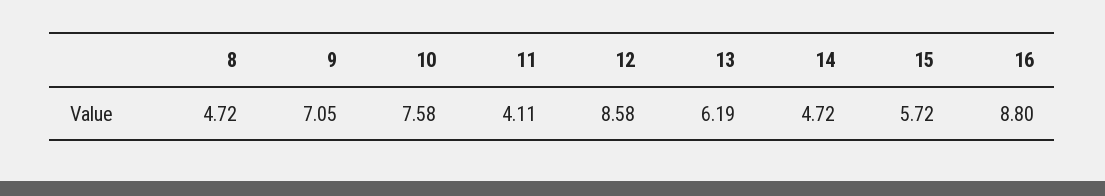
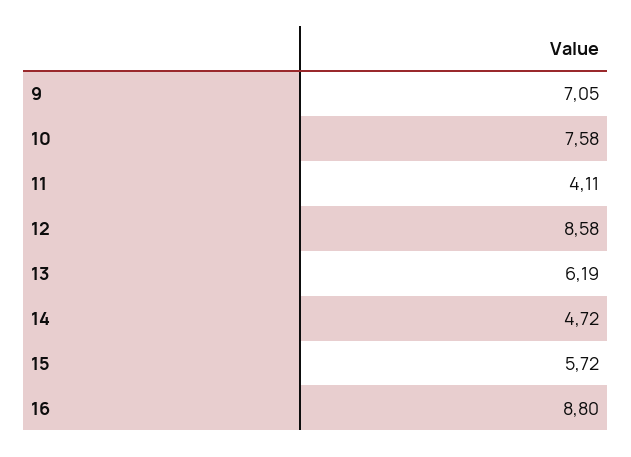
8: 4.72 -> none

